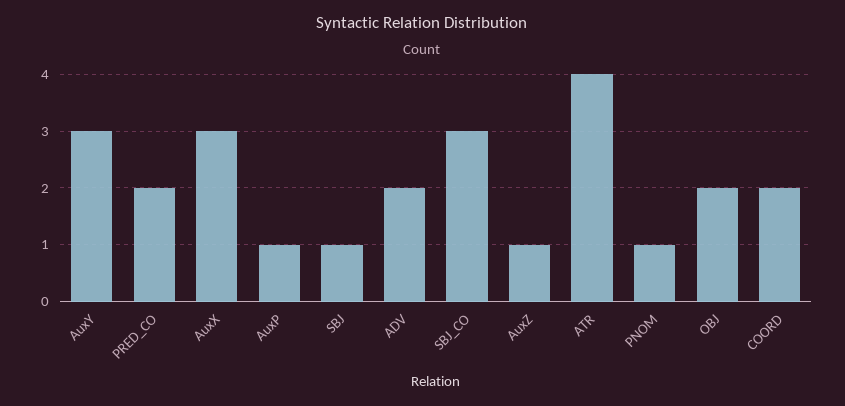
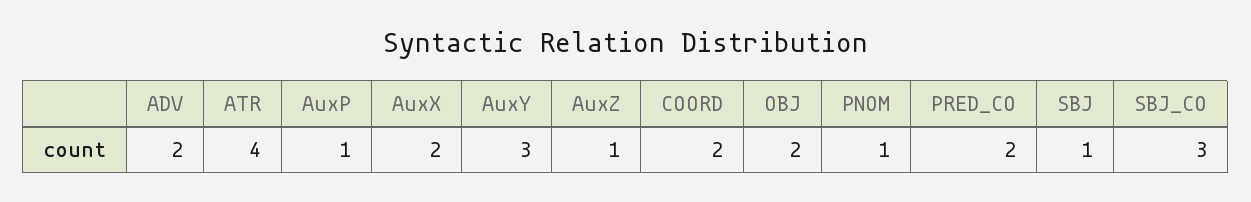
AuxX: 3 -> 2

